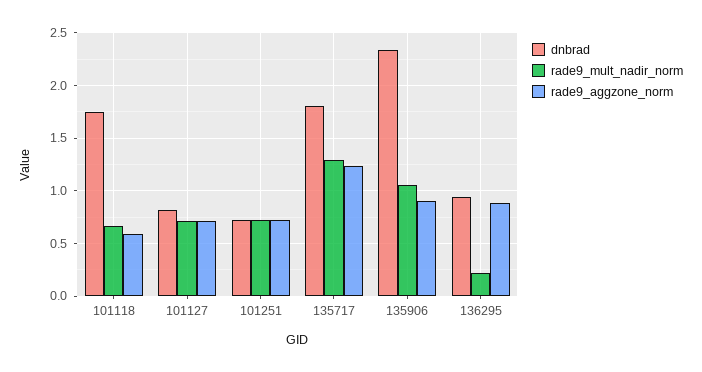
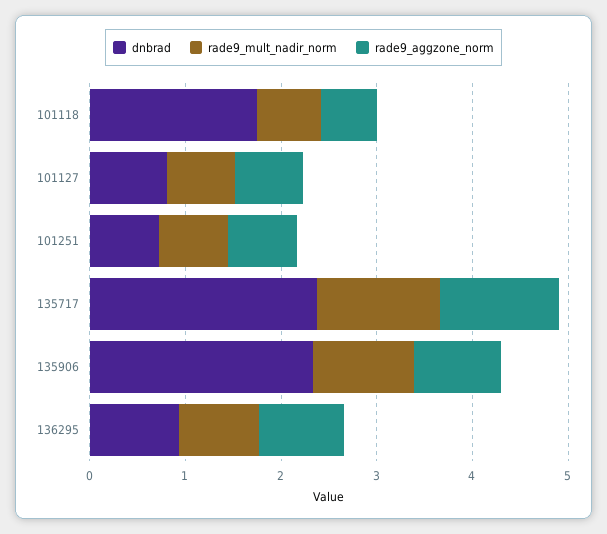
dnbrad, 135717: 1.8 -> 2.4
rade9_mult_nadir_norm, 136295: 0.2 -> 0.8

